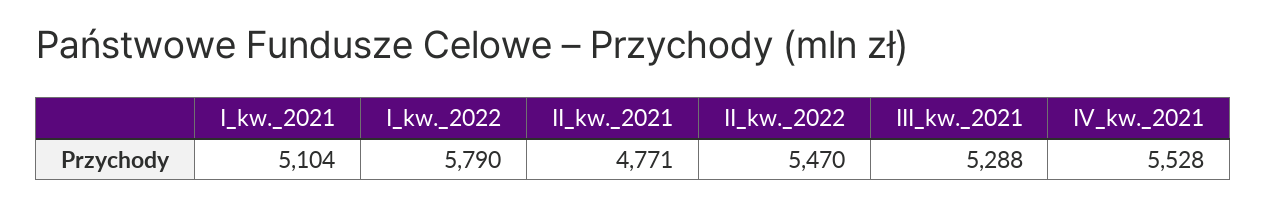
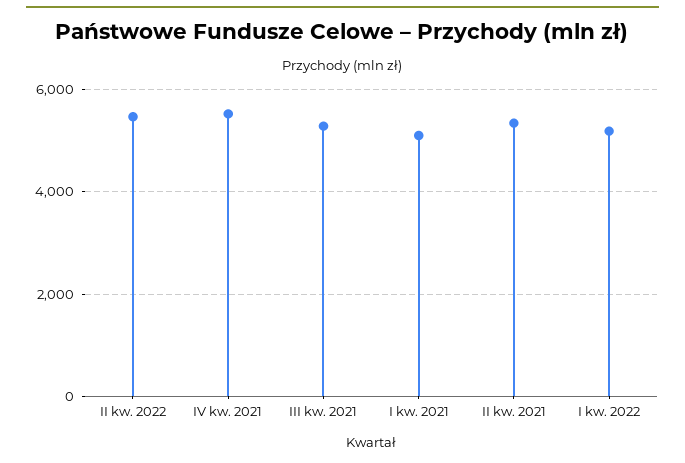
I_kw._2022: 5790 -> 5200
II_kw._2021: 4771 -> 5400

